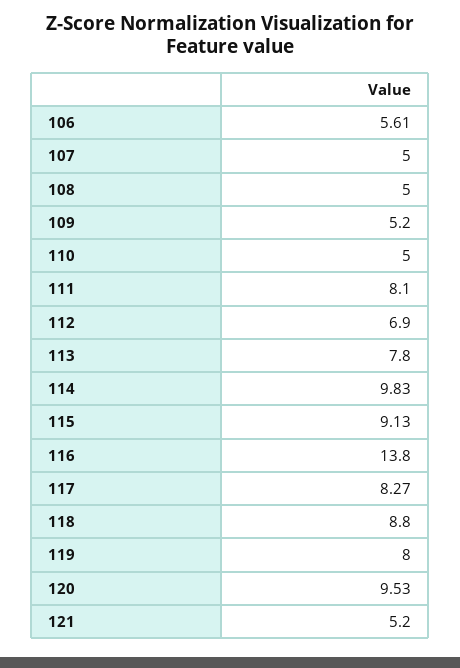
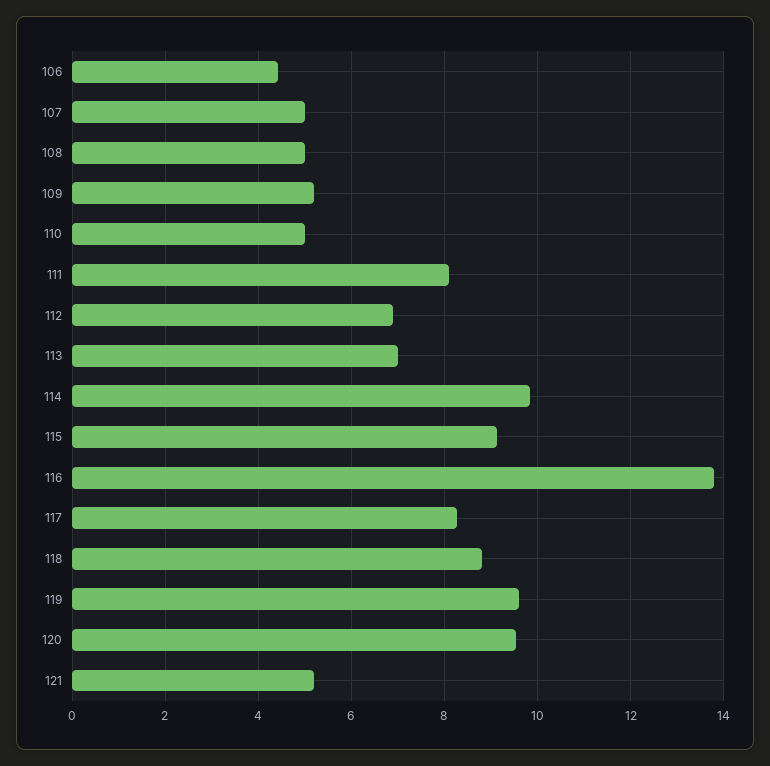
106: 5.61 -> 4.4
113: 7.8 -> 7
119: 8 -> 9.6

